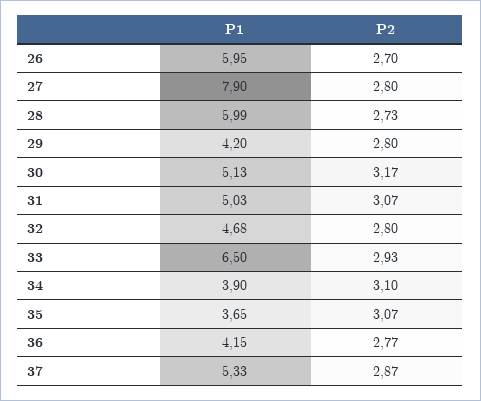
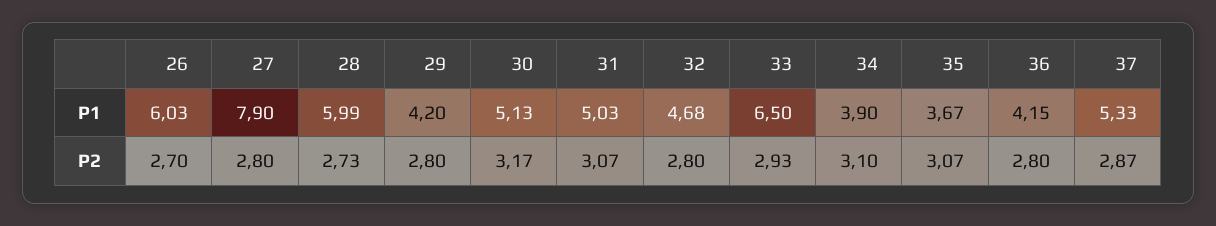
P1, 26: 5.95 -> 6.03
P1, 35: 3.65 -> 3.67
P2, 36: 2.77 -> 2.8

